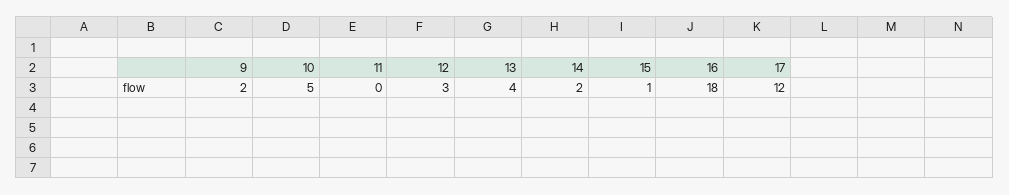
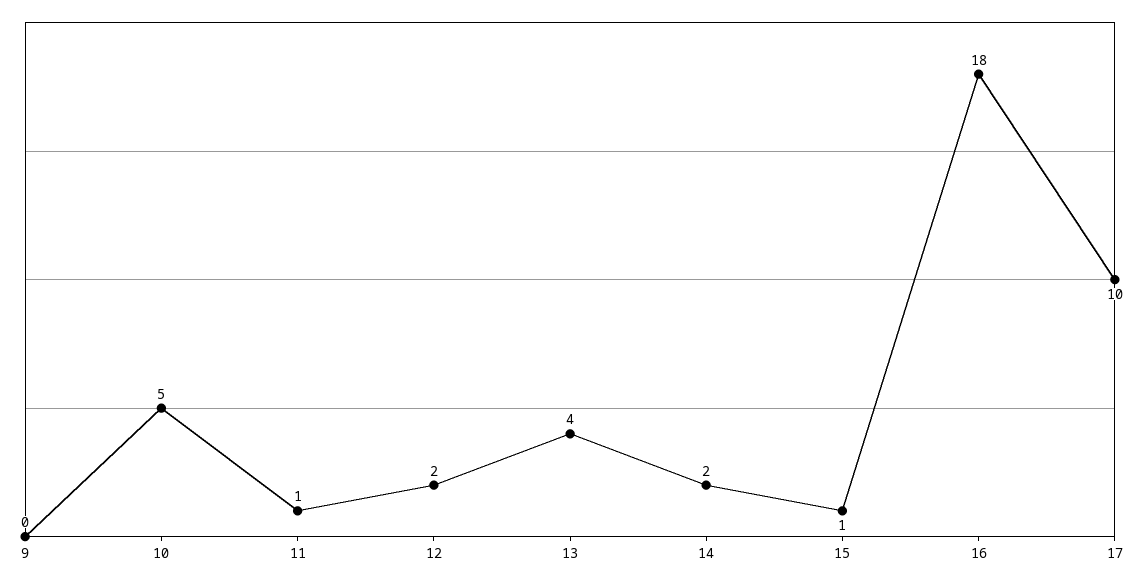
9: 2 -> 0
11: 0 -> 1
12: 3 -> 2
17: 12 -> 10

